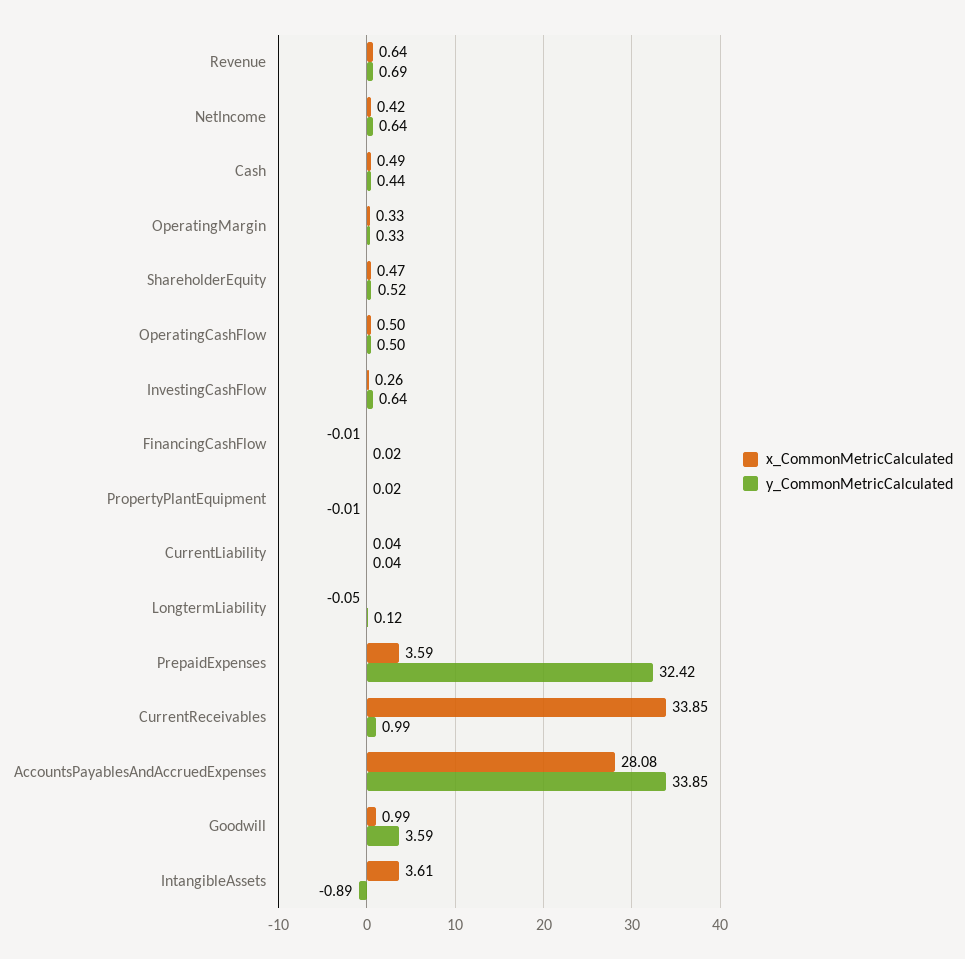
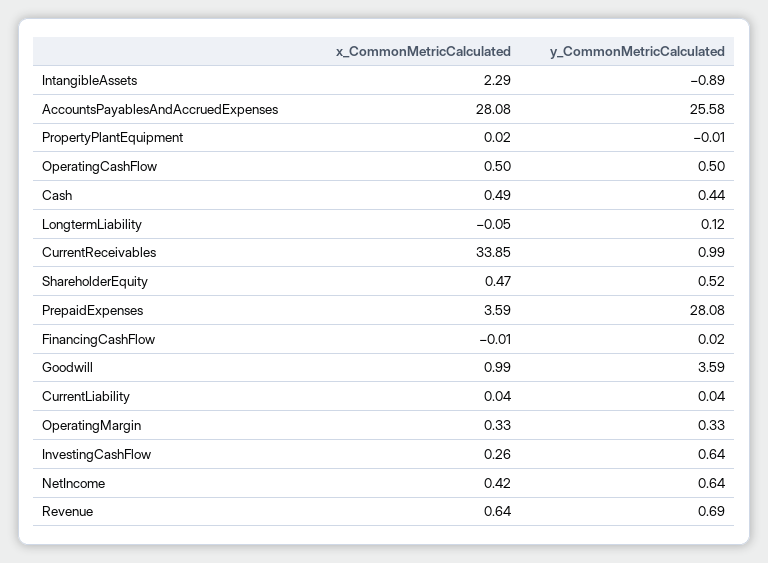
y_CommonMetricCalculated, PrepaidExpenses: 32.42 -> 28.08
y_CommonMetricCalculated, AccountsPayablesAndAccruedExpenses: 33.85 -> 25.58
x_CommonMetricCalculated, IntangibleAssets: 3.61 -> 2.29

